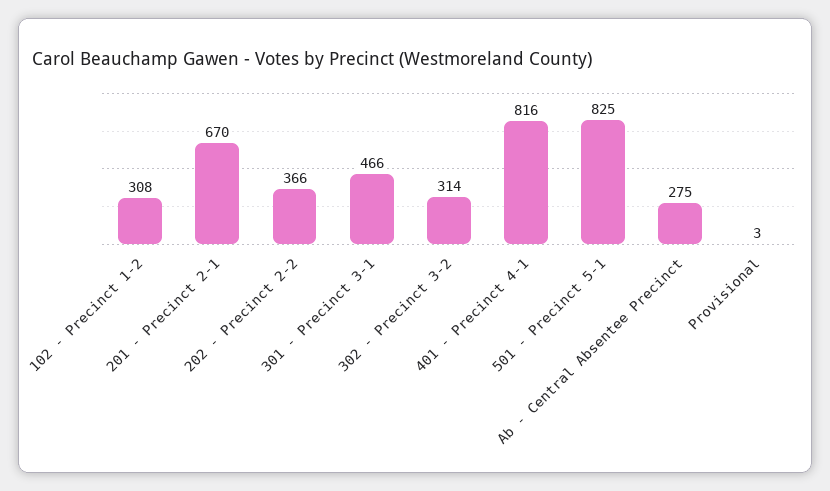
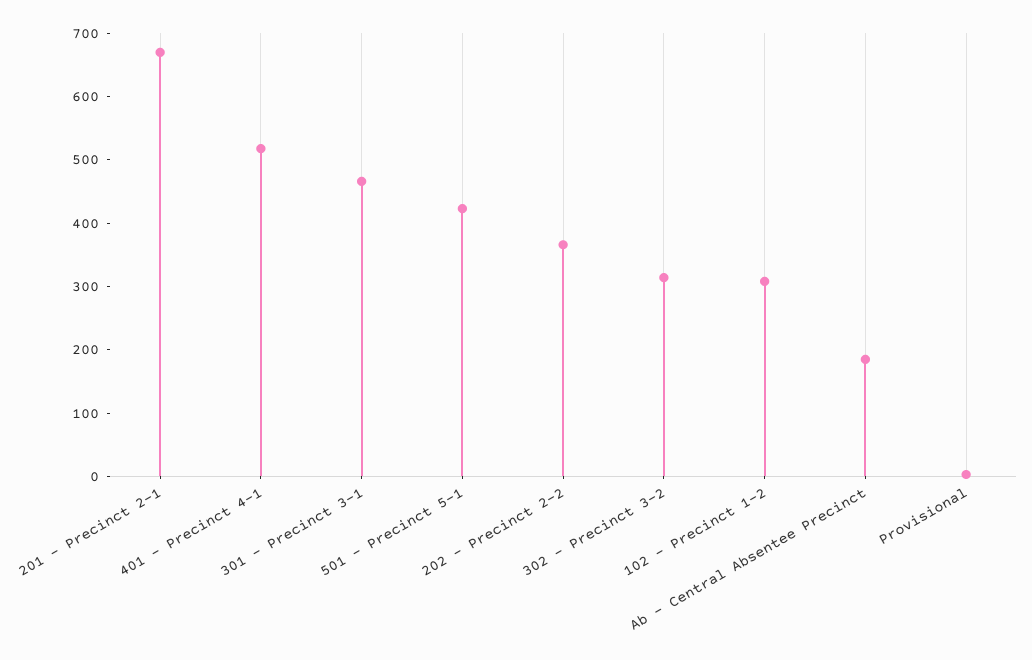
401 - Precinct 4-1: 816 -> 520
501 - Precinct 5-1: 825 -> 420
Ab - Central Absentee Precinct: 275 -> 180

